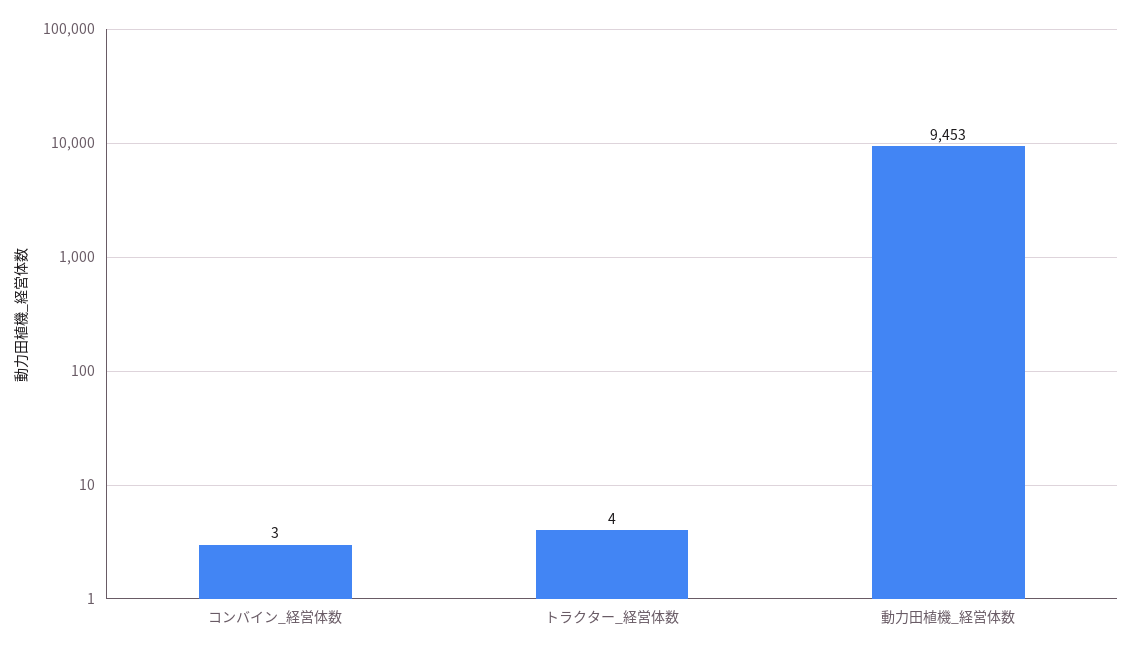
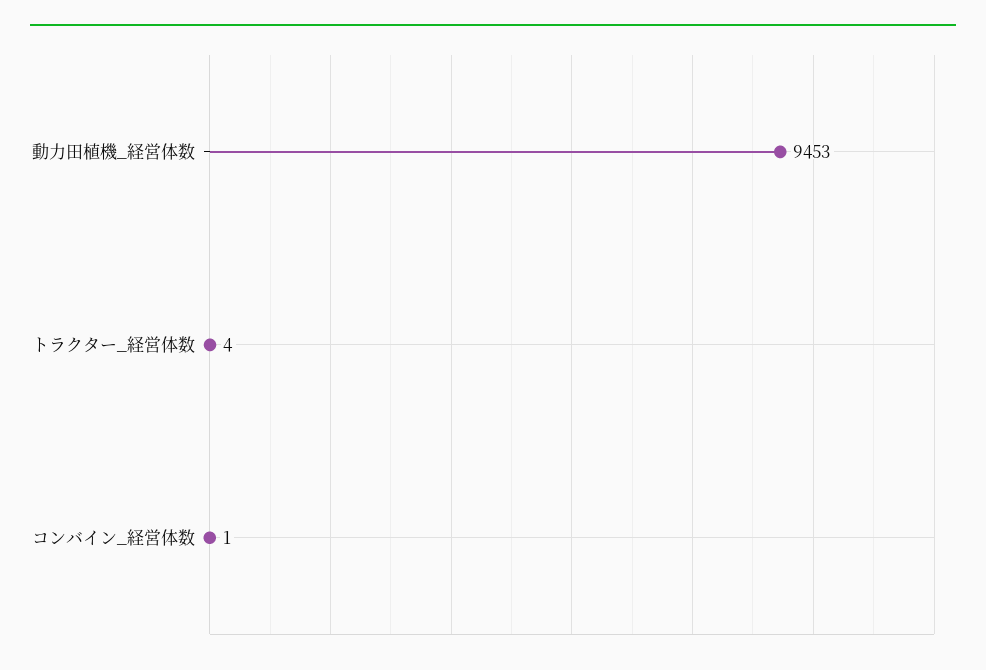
コンバイン_経営体数: 3 -> 1

